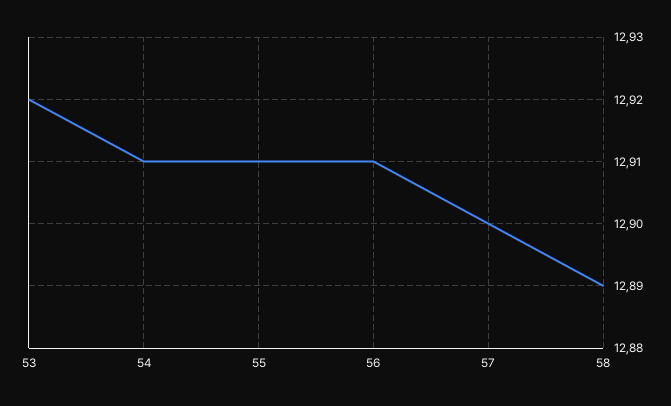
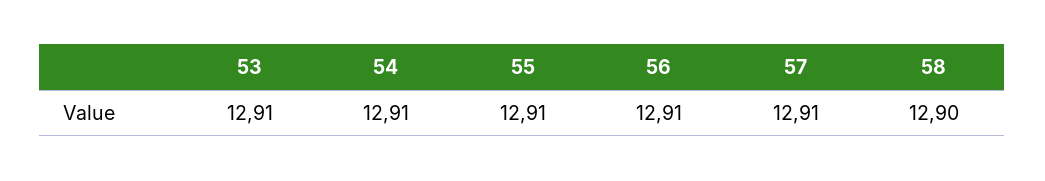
53: 12.92 -> 12.91
57: 12.9 -> 12.91
58: 12.89 -> 12.9

